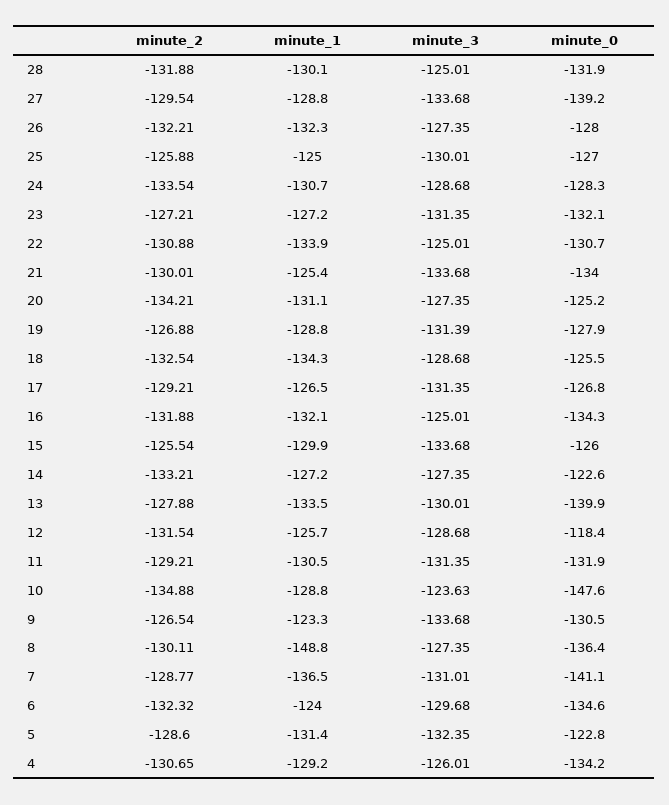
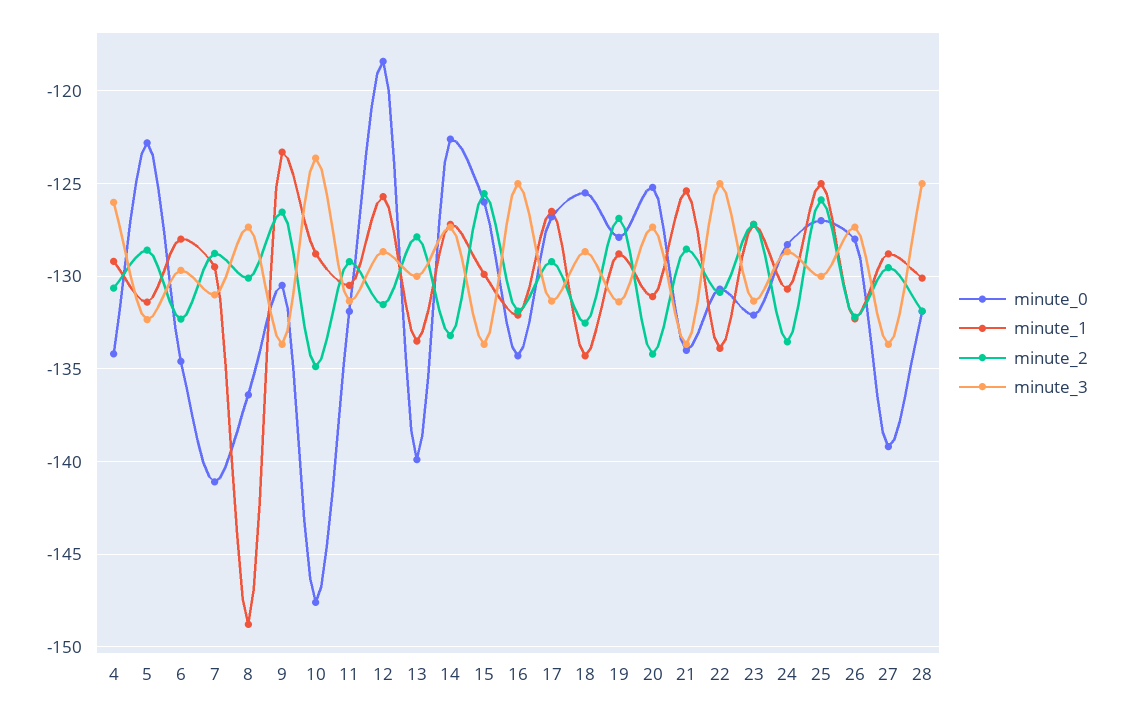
minute_2, 21: -130.01 -> -128.5
minute_1, 7: -136.5 -> -129.5
minute_1, 6: -124 -> -128

